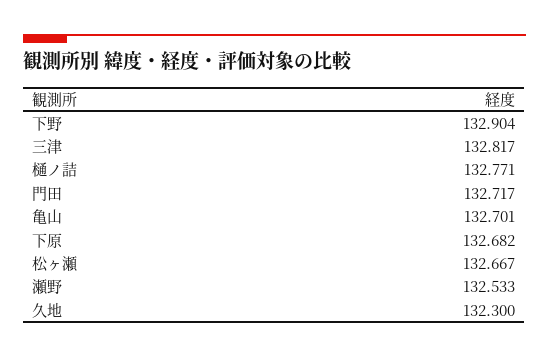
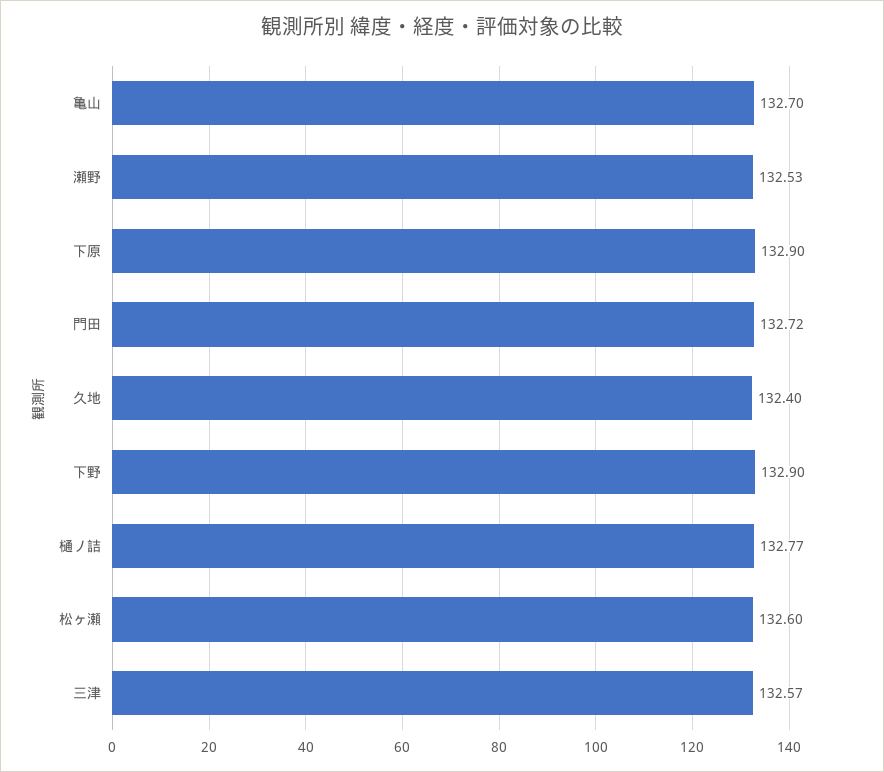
三津: 132.817 -> 132.57
下原: 132.682 -> 132.9
松ヶ瀬: 132.667 -> 132.6
久地: 132.3 -> 132.4

